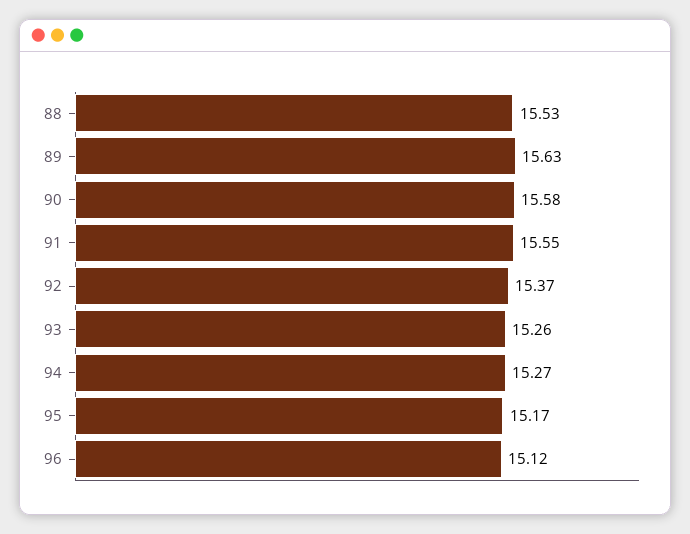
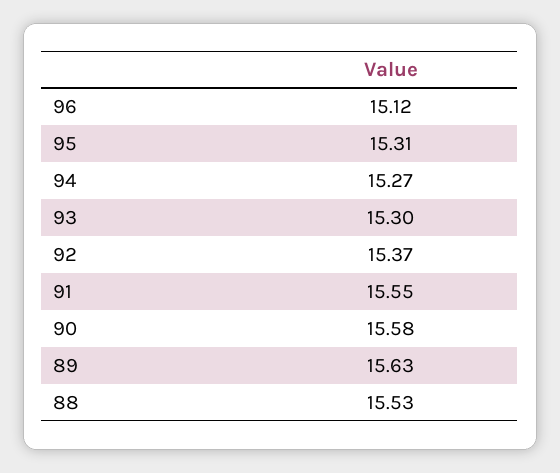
93: 15.26 -> 15.3
95: 15.17 -> 15.31

